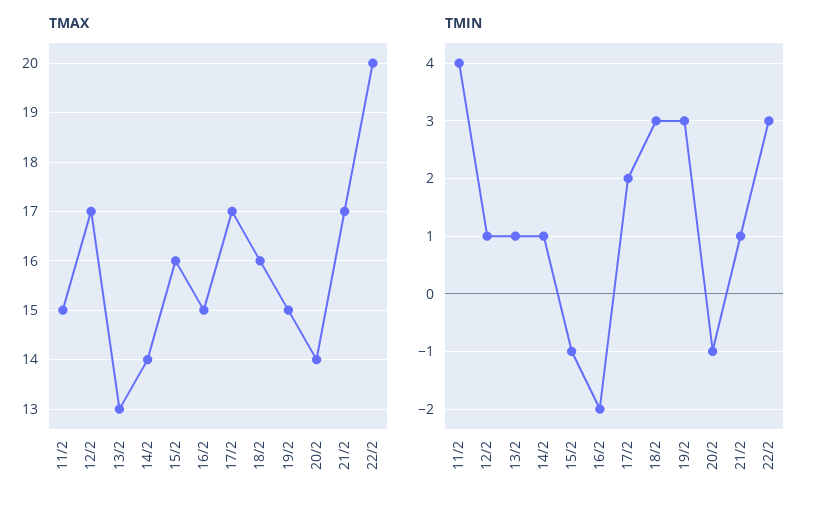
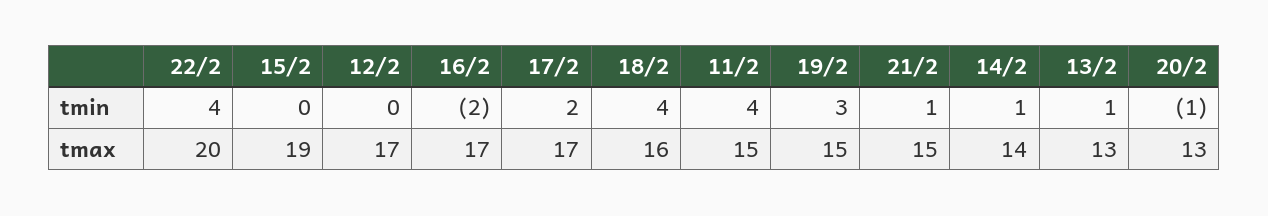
TMAX, 15/2: 16 -> 19
TMAX, 16/2: 15 -> 17
TMAX, 20/2: 14 -> 13
TMAX, 21/2: 17 -> 15
TMIN, 12/2: 1 -> 0
TMIN, 15/2: -1 -> 0
TMIN, 18/2: 3 -> 4
TMIN, 22/2: 3 -> 4

